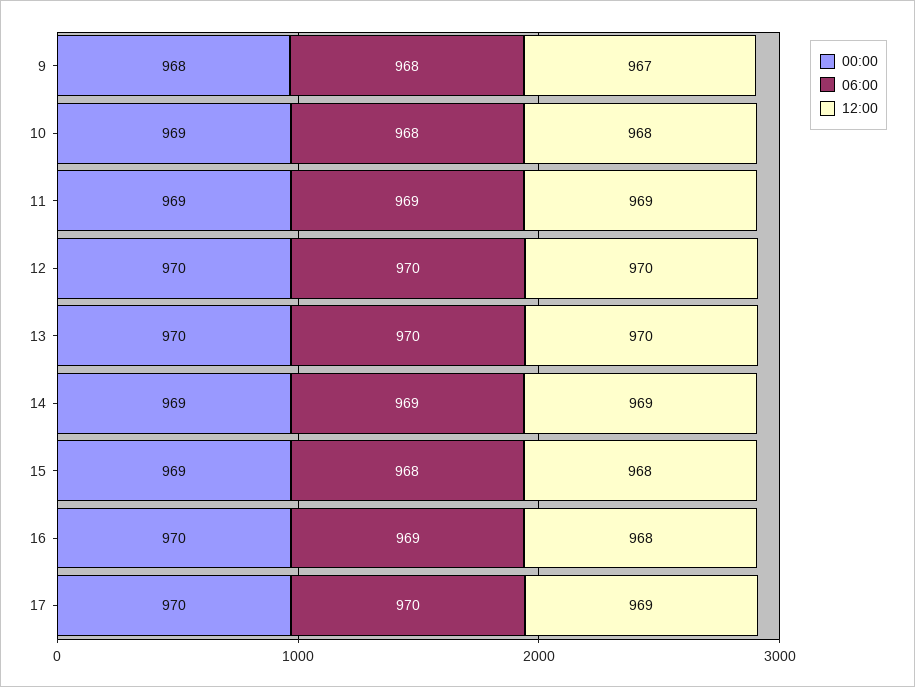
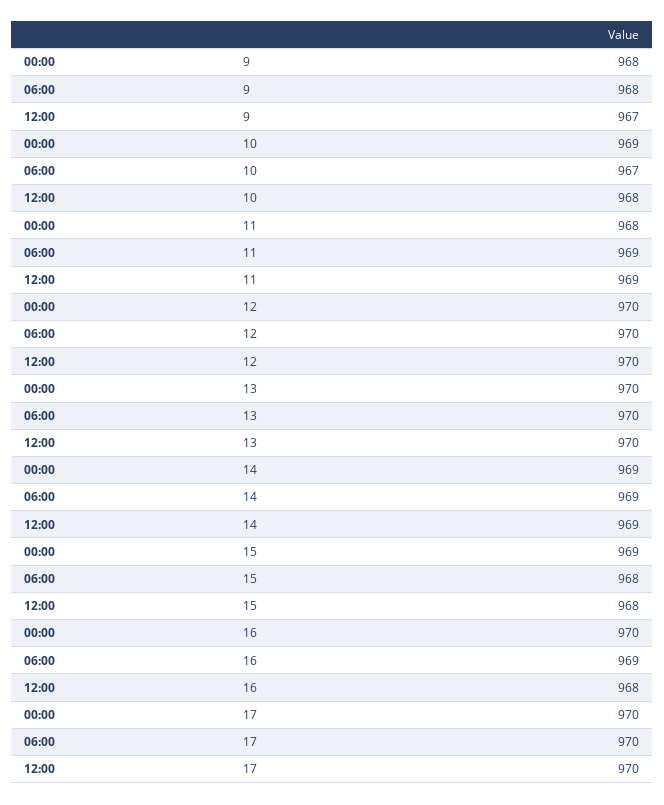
06:00, 10: 968 -> 967
00:00, 11: 969 -> 968
12:00, 17: 969 -> 970

